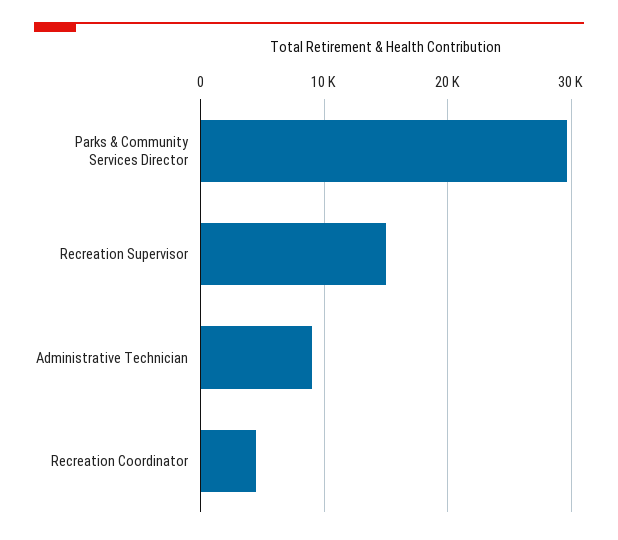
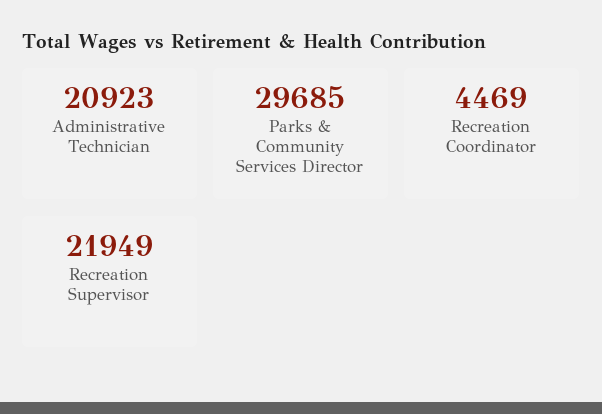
Recreation Supervisor: 15000 -> 21949
Administrative Technician: 9000 -> 20923

